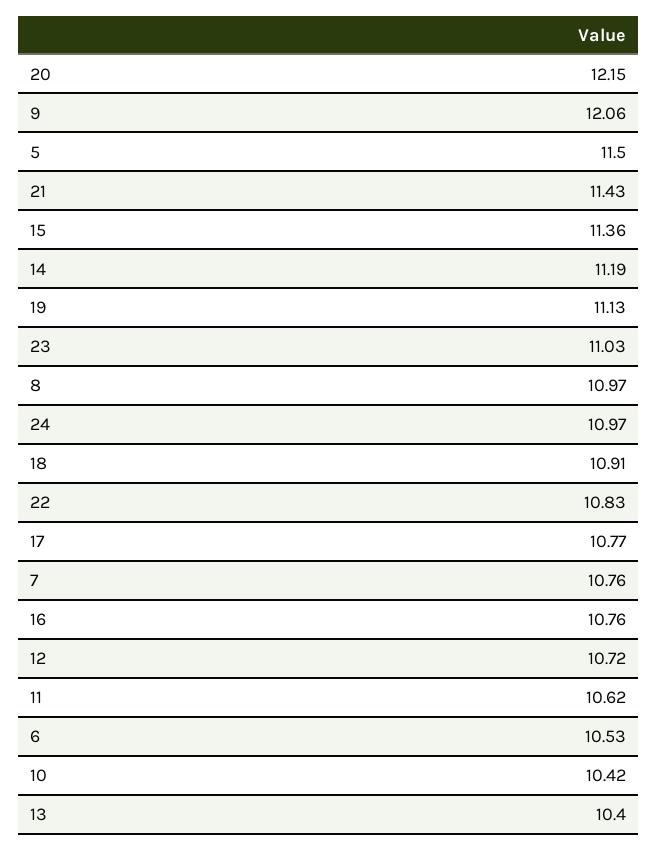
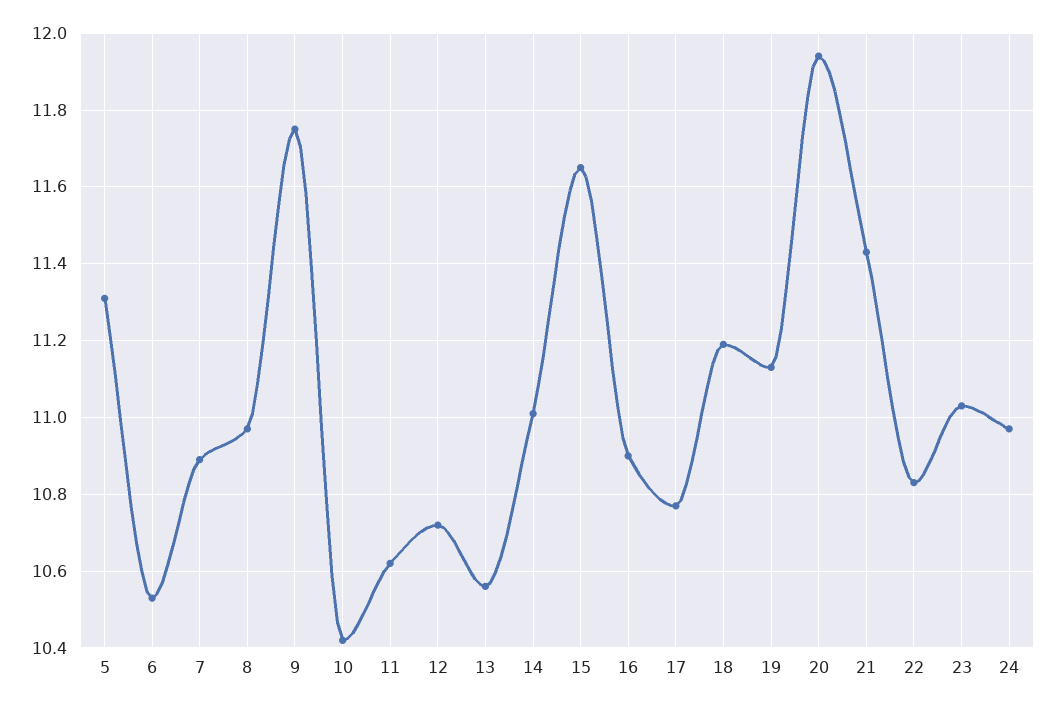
20: 12.15 -> 11.95
9: 12.06 -> 11.75
5: 11.5 -> 11.3
15: 11.36 -> 11.65
14: 11.19 -> 11
18: 10.91 -> 11.2
7: 10.76 -> 10.9
16: 10.76 -> 10.9
13: 10.4 -> 10.55

